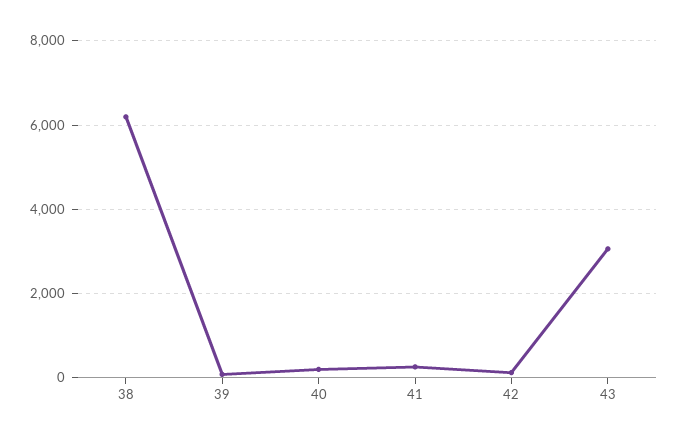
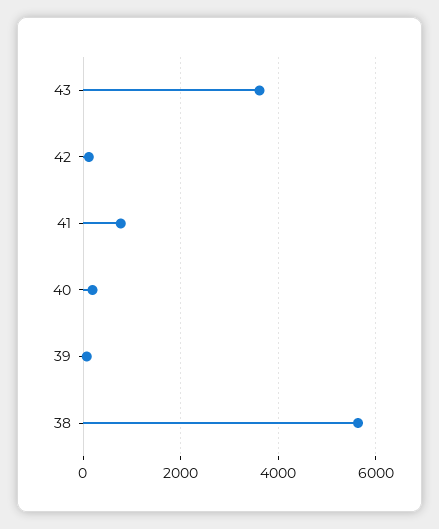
38: 6200 -> 5600
41: 200 -> 800
43: 3000 -> 3600

